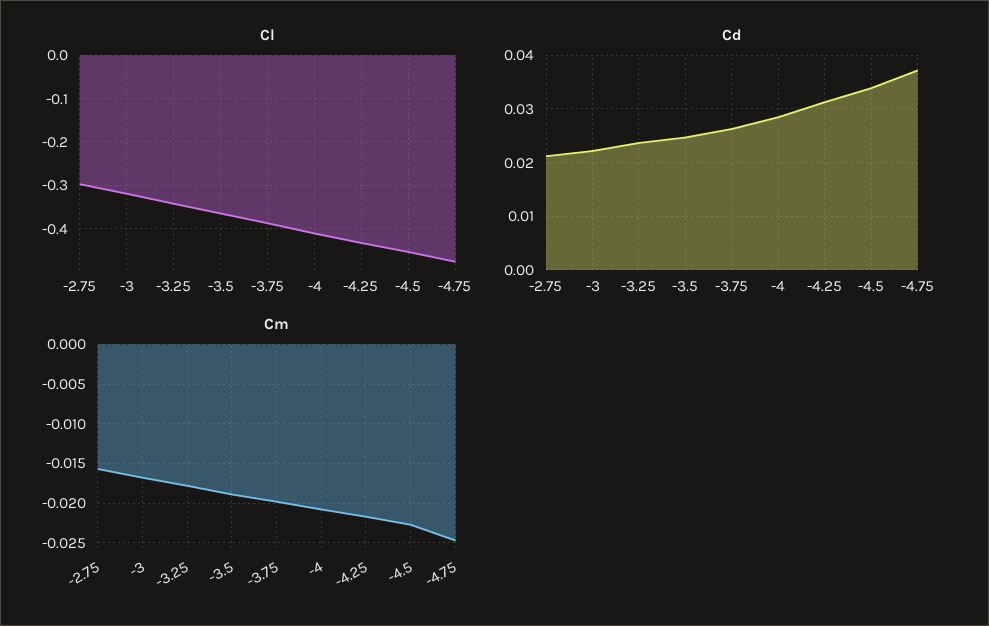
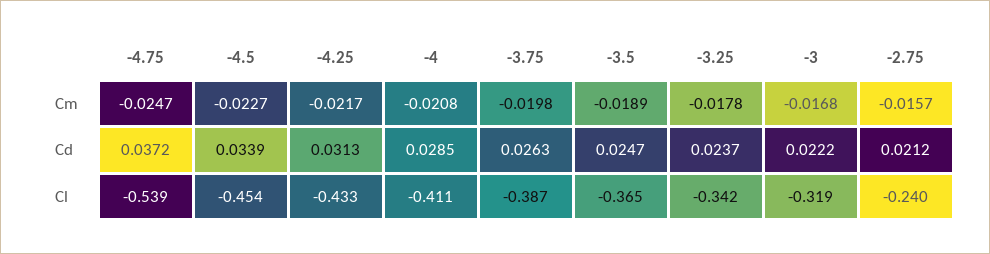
Cl, -2.75: -0.3 -> -0.24
Cl, -4.75: -0.48 -> -0.539

